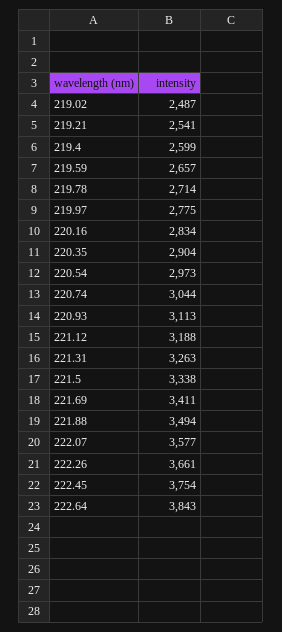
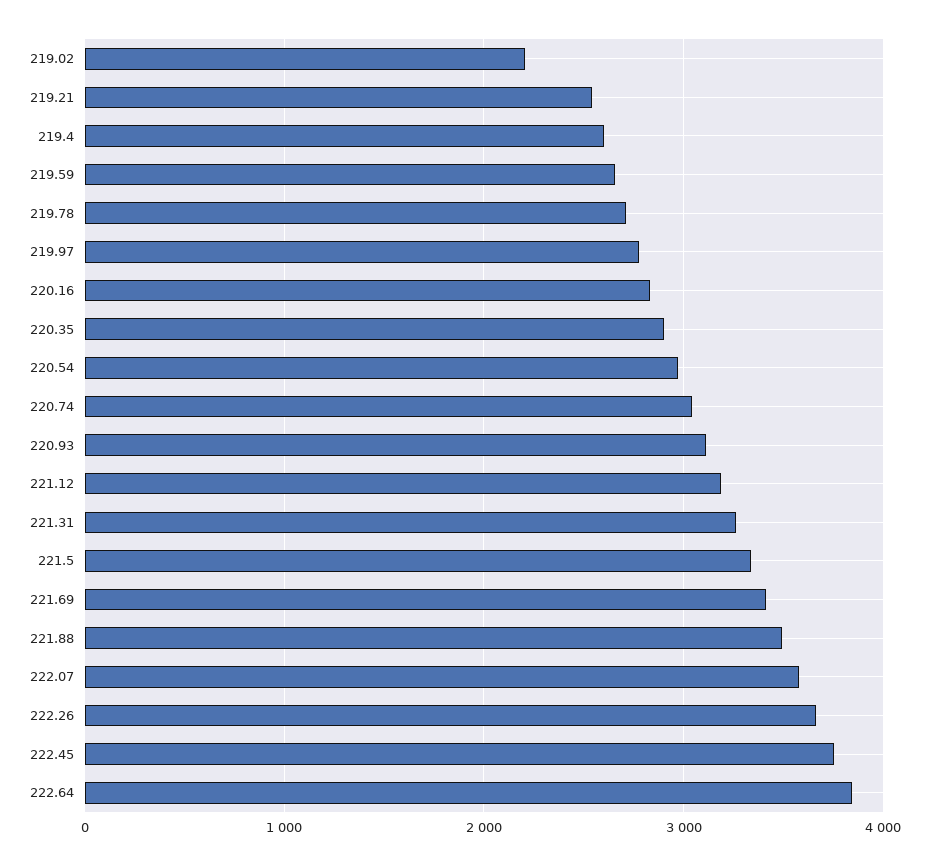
219.02: 2487 -> 2200

